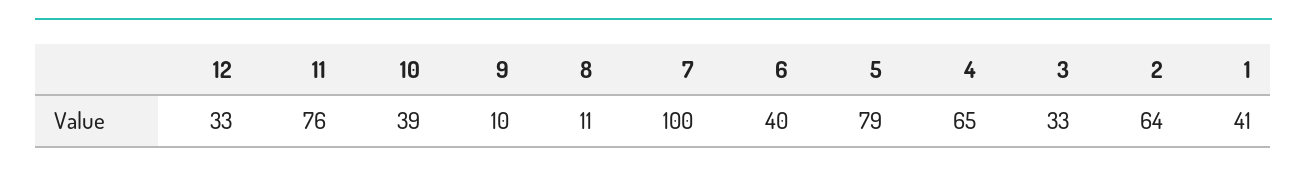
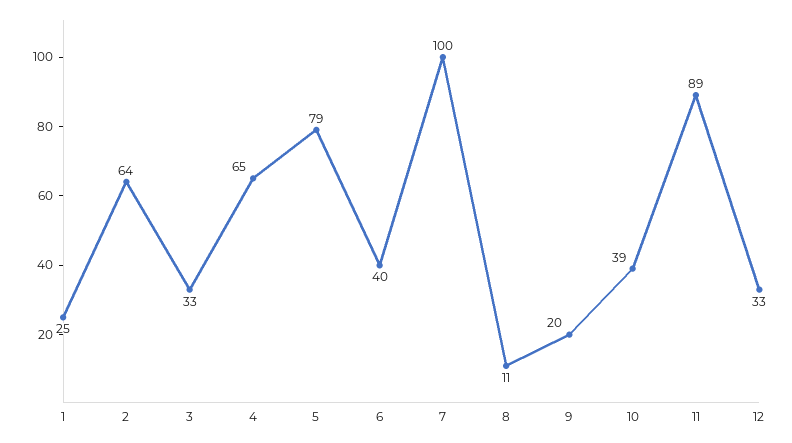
11: 76 -> 89
9: 10 -> 20
1: 41 -> 25

